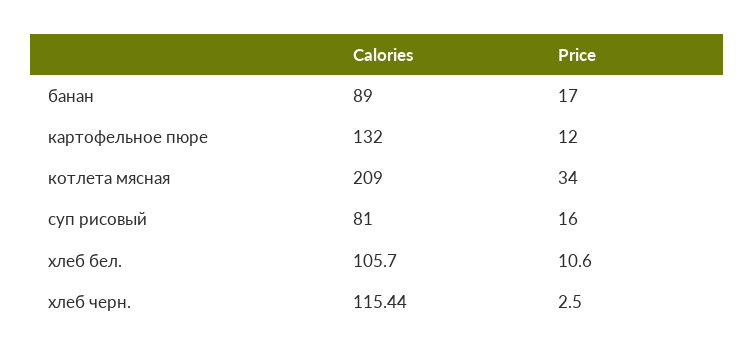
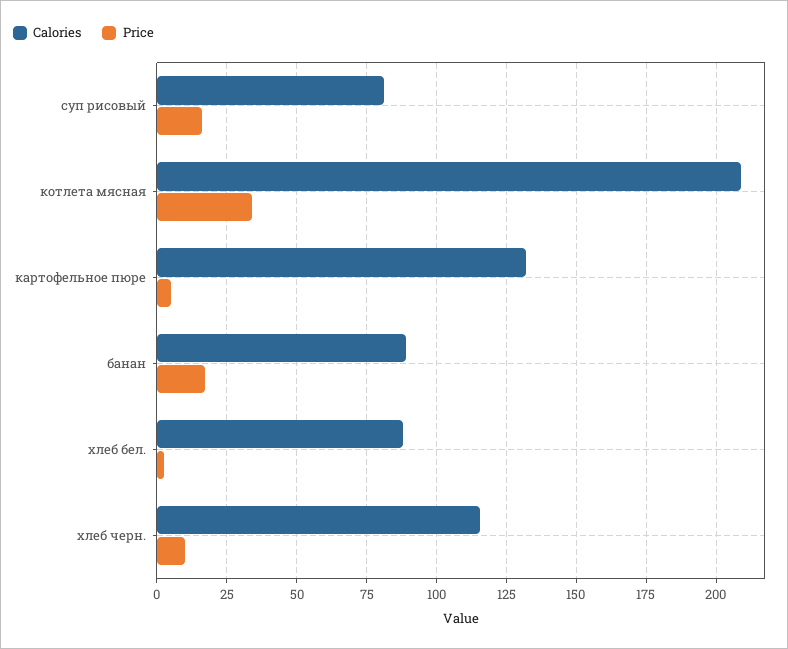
Price, картофельное пюре: 12 -> 5
Calories, хлеб бел.: 105.7 -> 87.5
Price, хлеб бел.: 10.6 -> 2.5
Price, хлеб черн.: 2.5 -> 10

